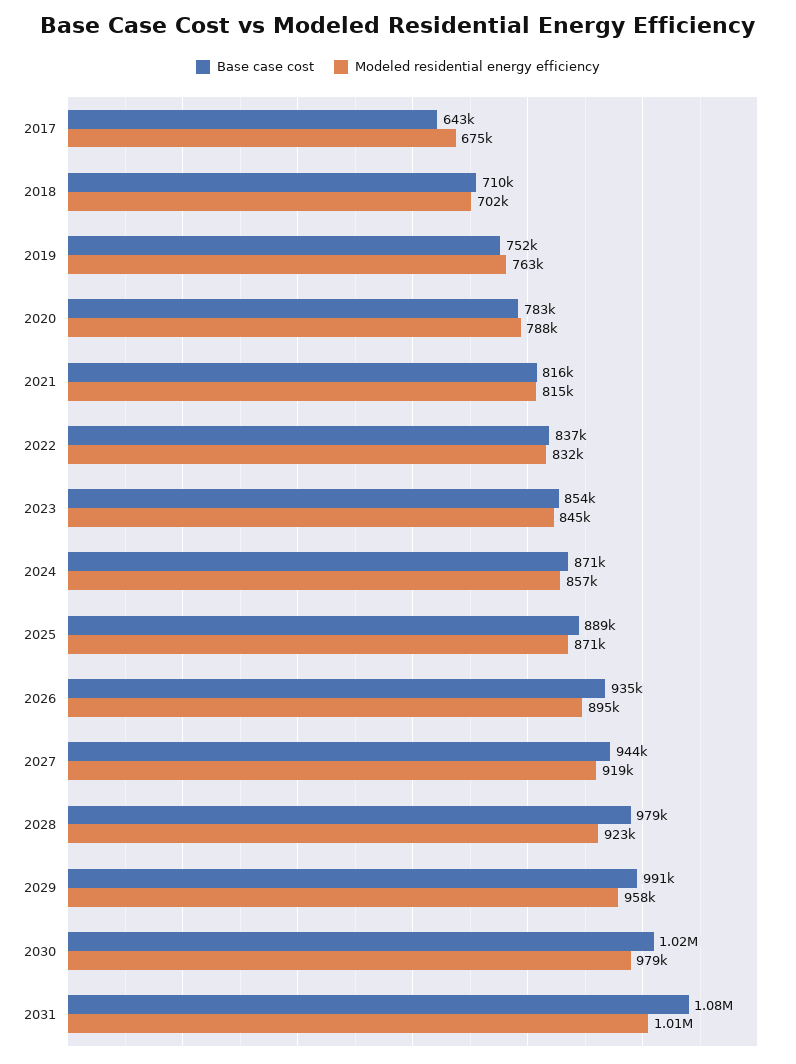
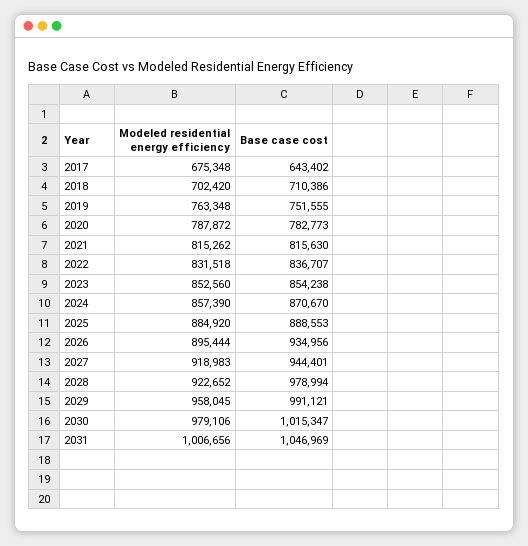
Modeled residential energy efficiency, 2023: 845000 -> 852560
Modeled residential energy efficiency, 2025: 871000 -> 884920
Base case cost, 2031: 1080000 -> 1046969

